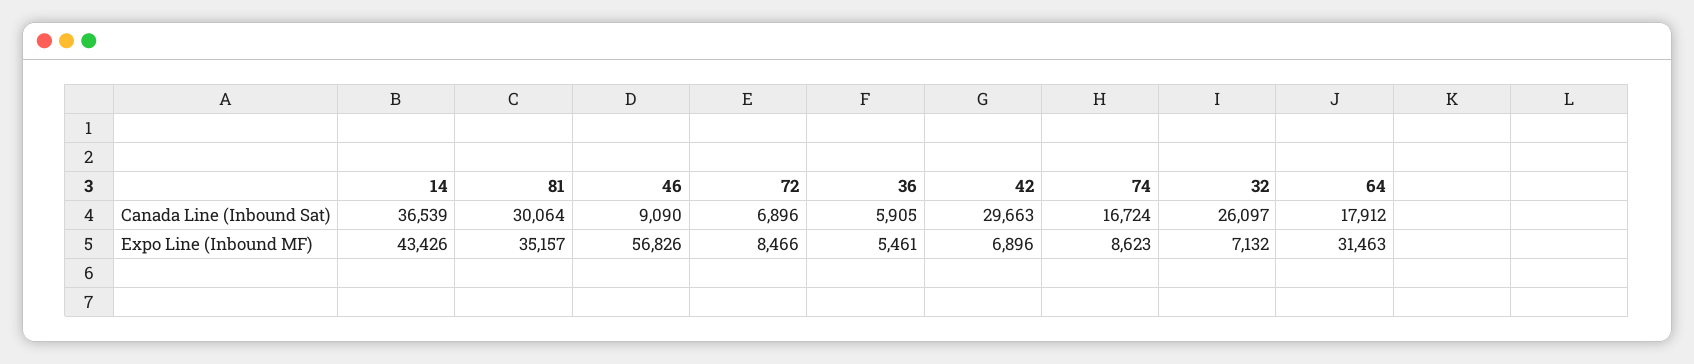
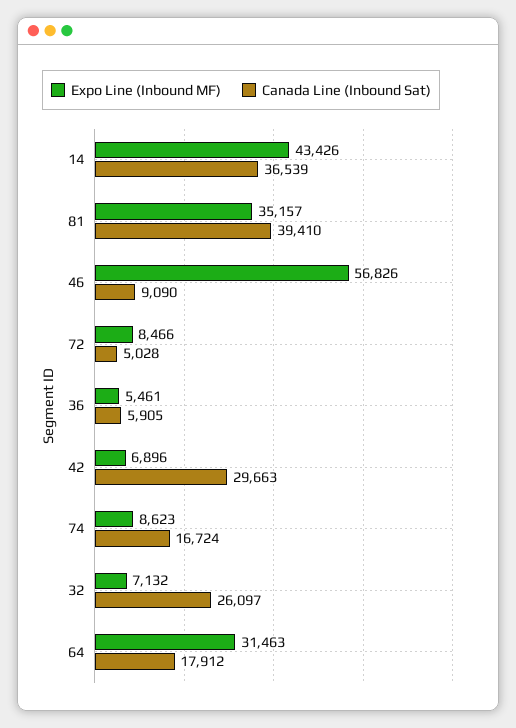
Canada Line (Inbound Sat), 81: 30064 -> 39410
Canada Line (Inbound Sat), 72: 6896 -> 5028

